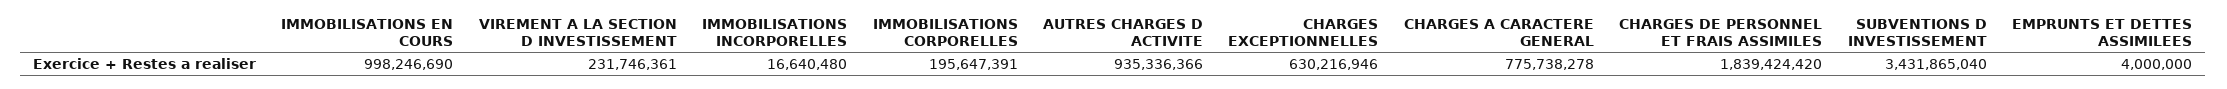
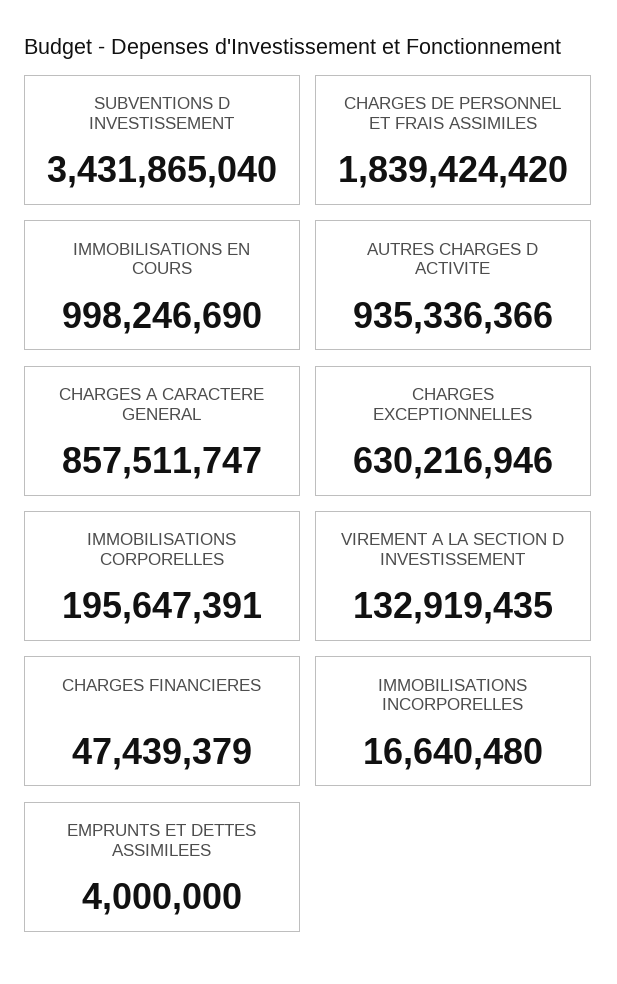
VIREMENT A LA SECTION D INVESTISSEMENT: 231746361 -> 132919435
CHARGES A CARACTERE GENERAL: 775738278 -> 857511747
CHARGES FINANCIERES: none -> 47439379

